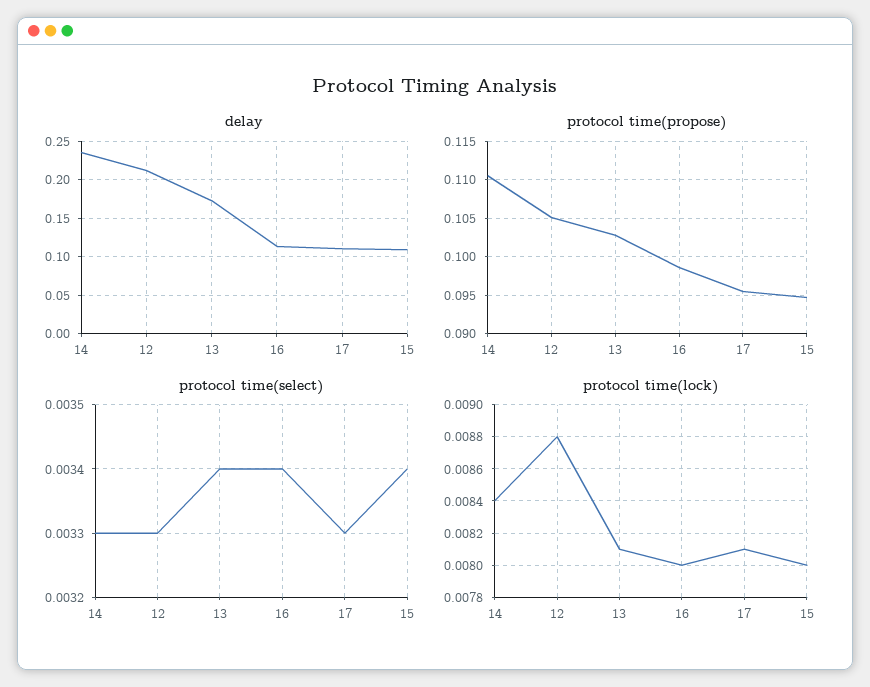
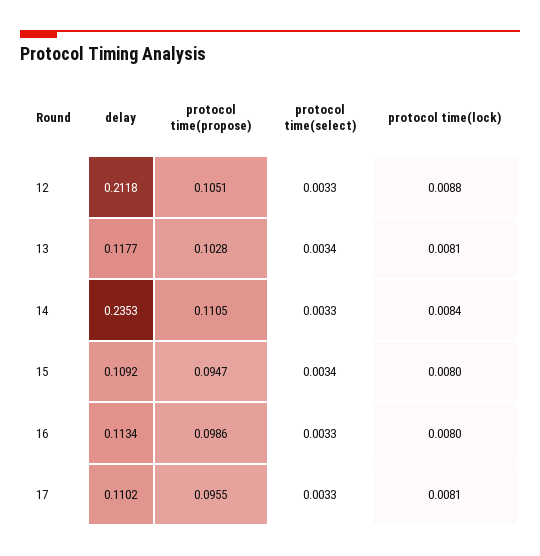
delay, 13: 0.17 -> 0.1177
protocol time(select), 16: 0.0034 -> 0.0033

